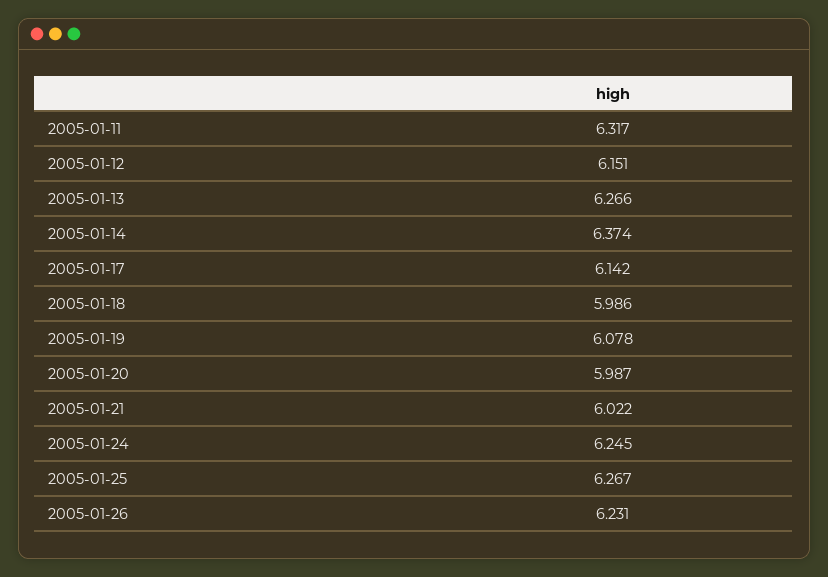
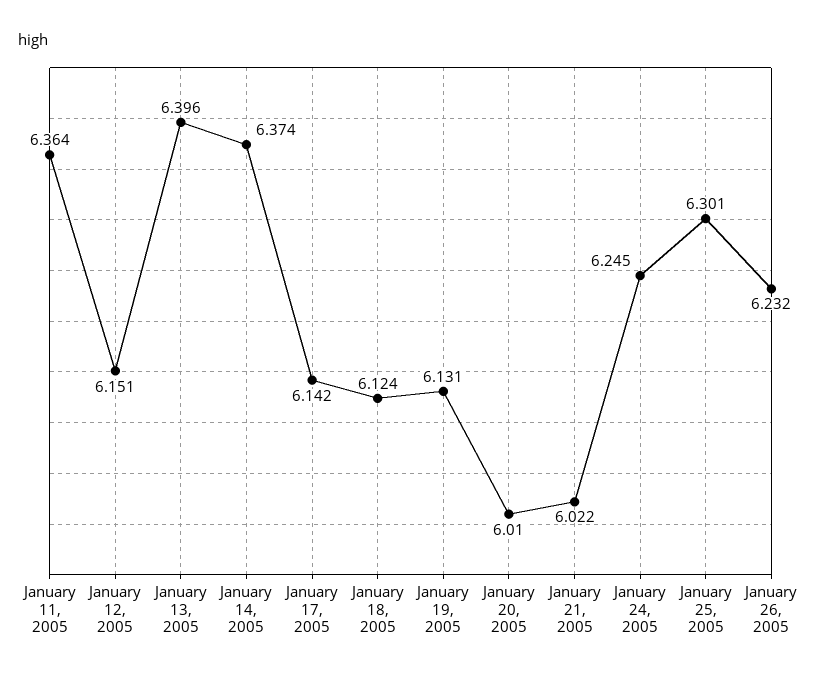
2005-01-11: 6.317 -> 6.364
2005-01-13: 6.266 -> 6.396
2005-01-18: 5.986 -> 6.124
2005-01-19: 6.078 -> 6.131
2005-01-20: 5.987 -> 6.01
2005-01-25: 6.267 -> 6.301
2005-01-26: 6.231 -> 6.232

